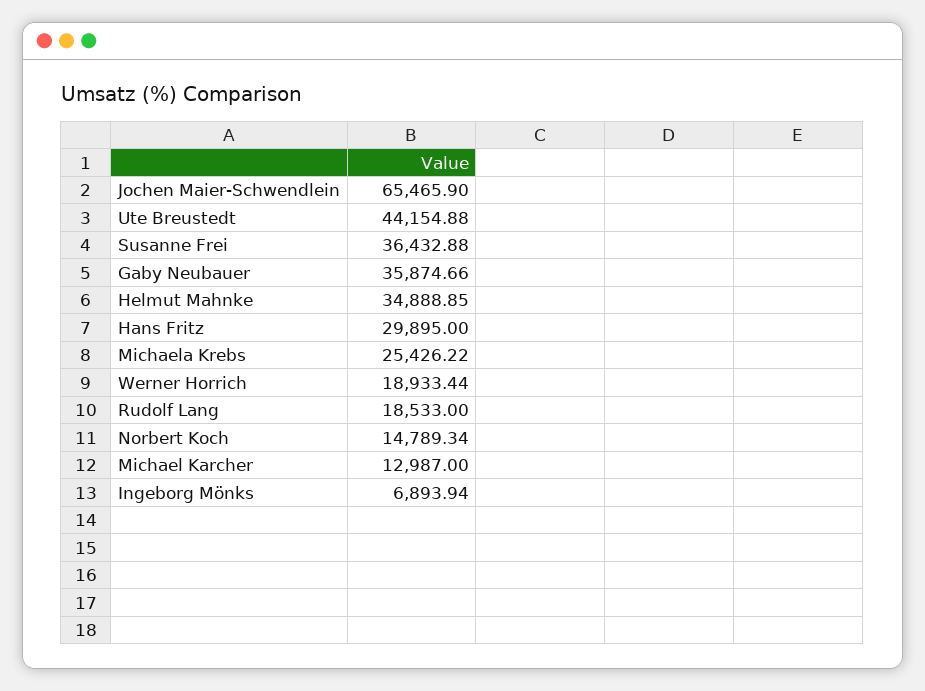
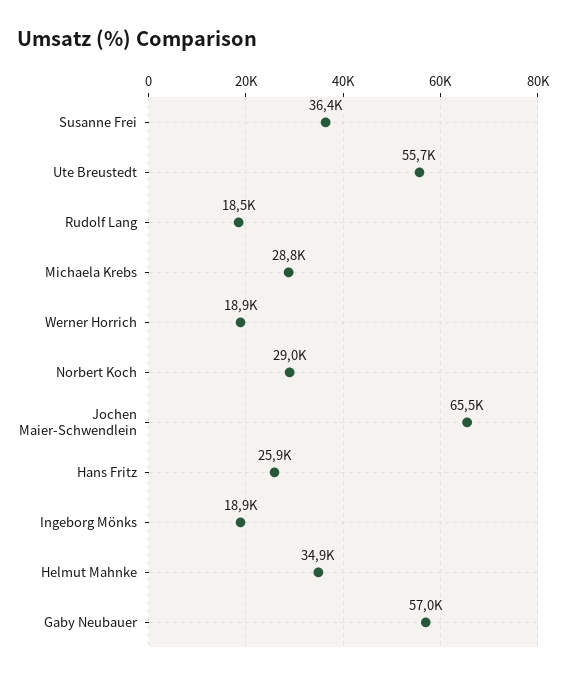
Ute Breustedt: 44154.88 -> 55700
Gaby Neubauer: 35874.66 -> 57000
Hans Fritz: 29895 -> 25900
Michaela Krebs: 25426.22 -> 28800
Norbert Koch: 14789.34 -> 29000
Michael Karcher: 12987 -> none
Ingeborg Mönks: 6893.94 -> 18900

